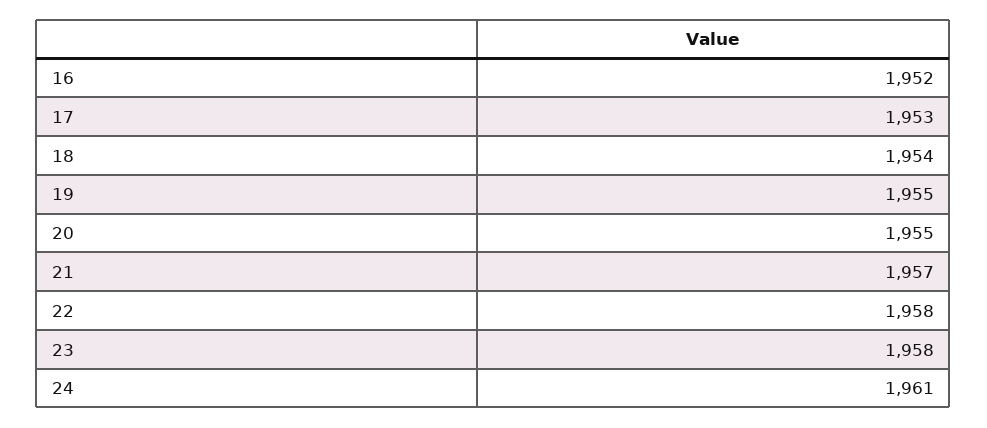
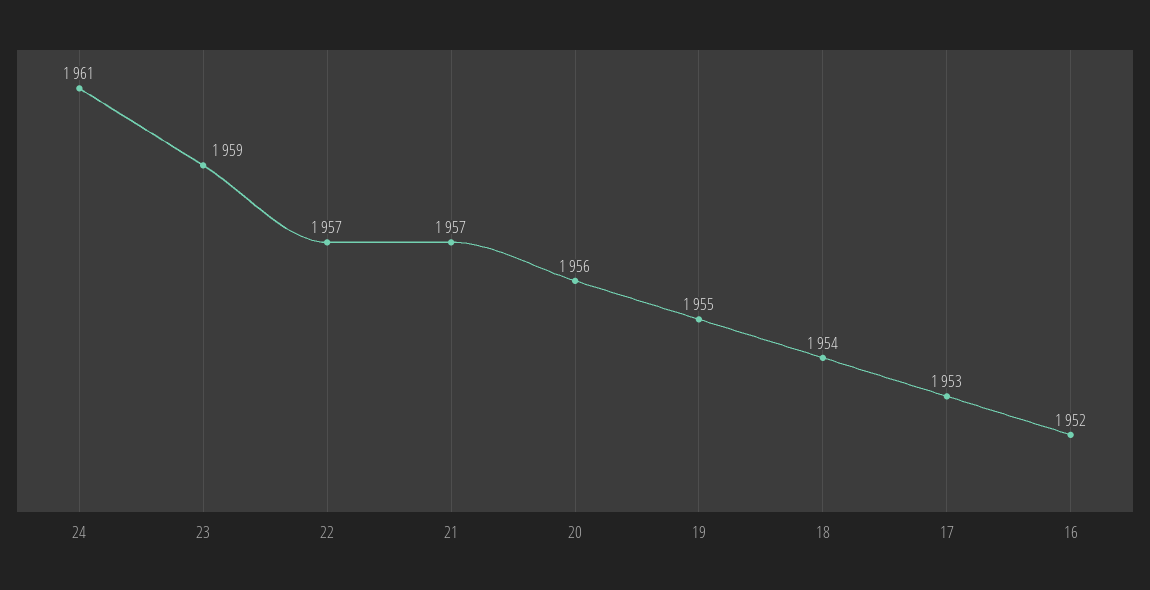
20: 1955 -> 1956
22: 1958 -> 1957
23: 1958 -> 1959

